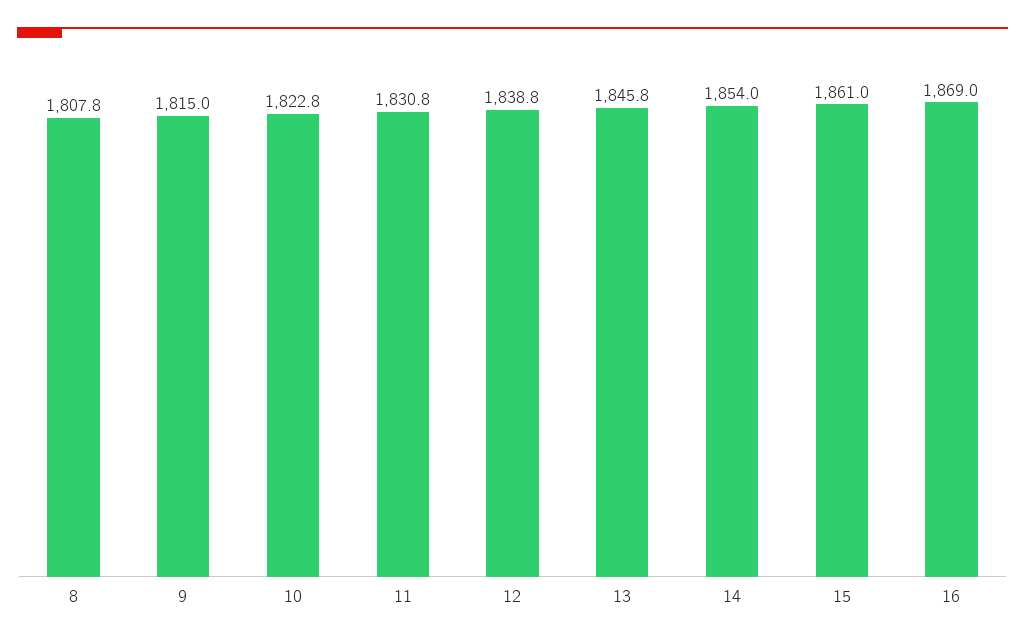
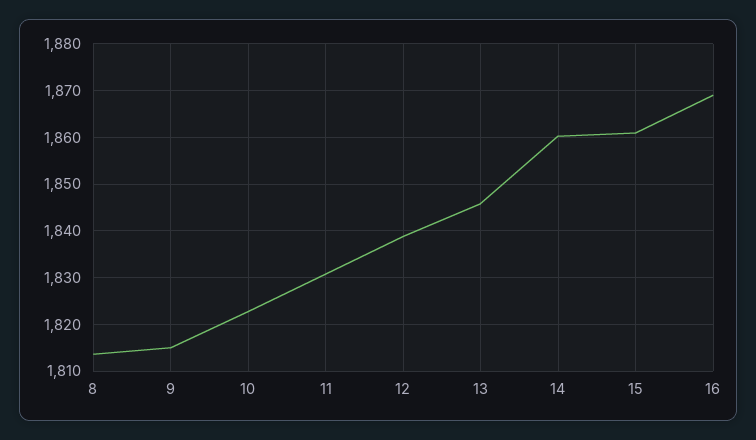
8: 1807.8 -> 1814
14: 1854 -> 1860

